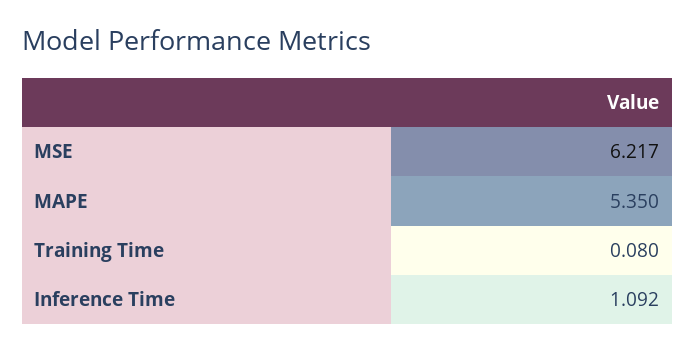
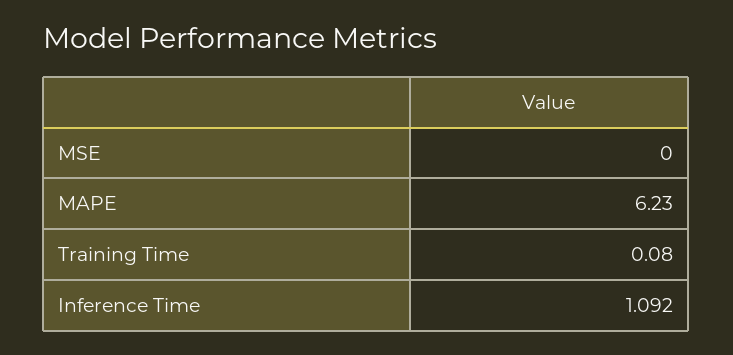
MSE: 6.217 -> 0
MAPE: 5.35 -> 6.23

